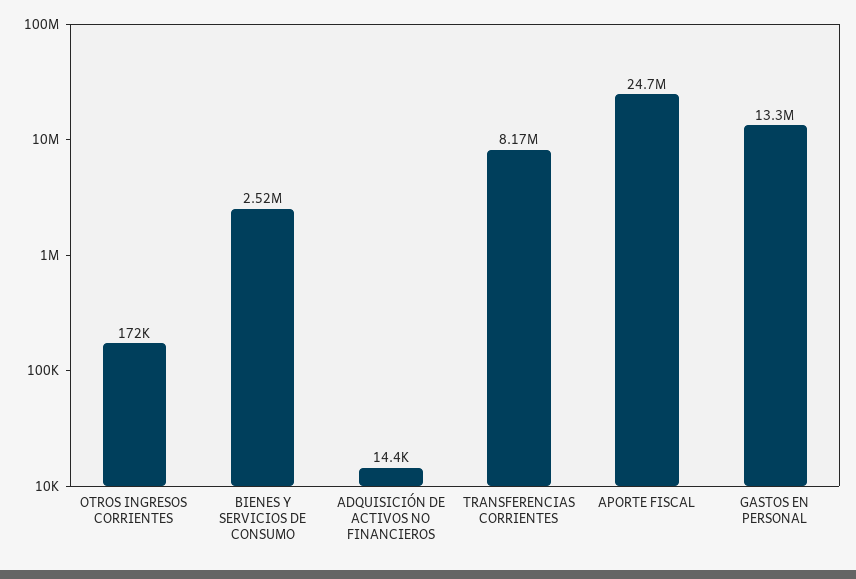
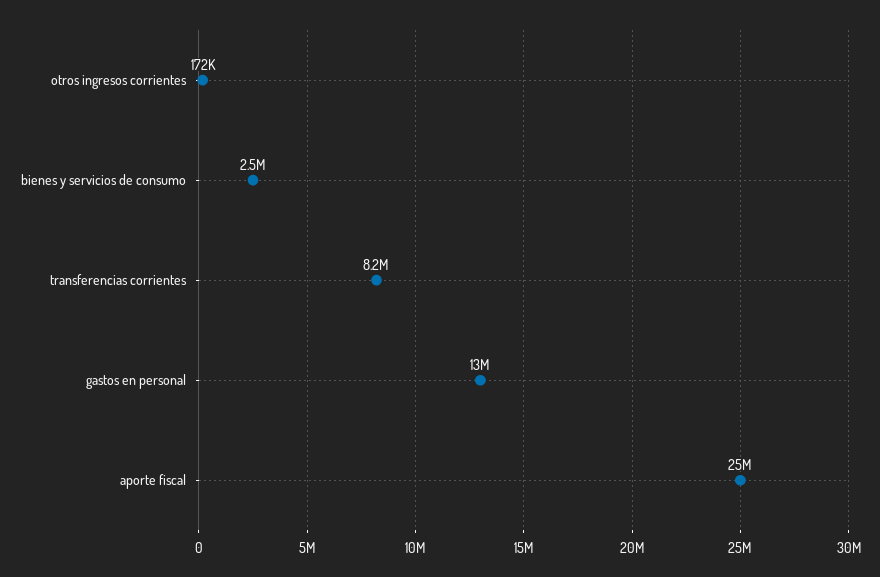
ADQUISICIÓN DE ACTIVOS NO FINANCIEROS: 14400 -> none

